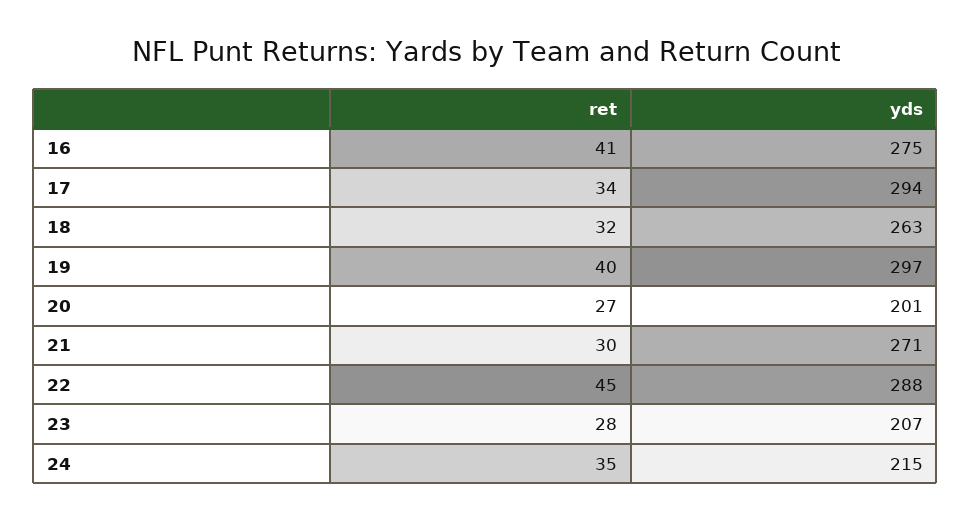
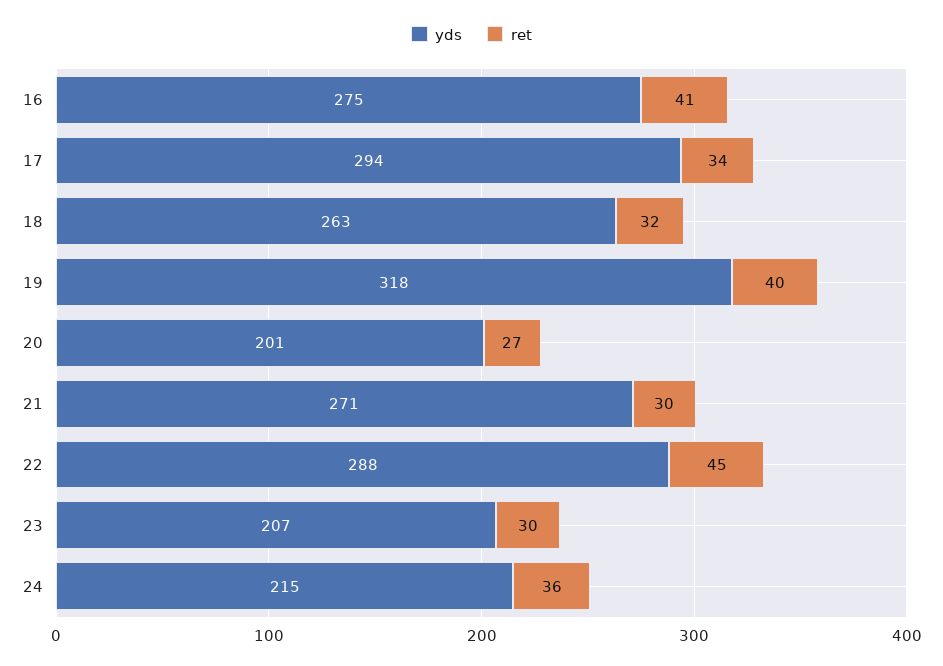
yds, 19: 297 -> 318
ret, 23: 28 -> 30
ret, 24: 35 -> 36

